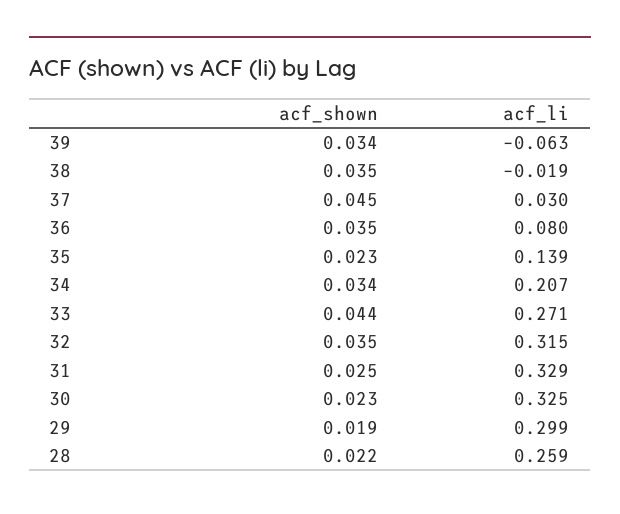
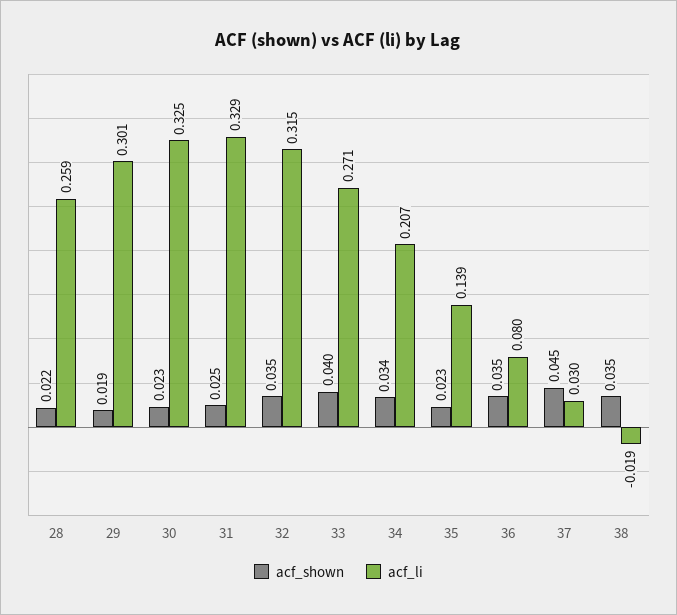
acf_shown, 39: 0.034 -> none
acf_li, 39: -0.063 -> none
acf_shown, 33: 0.044 -> 0.04
acf_li, 29: 0.299 -> 0.301

